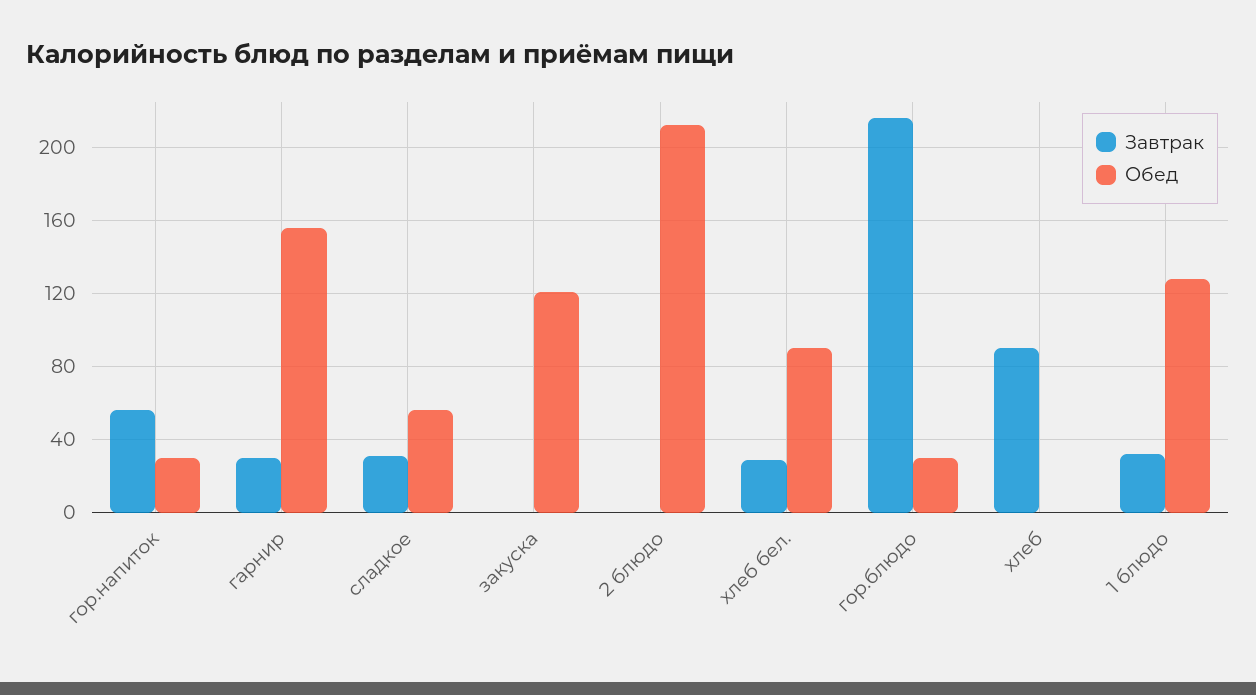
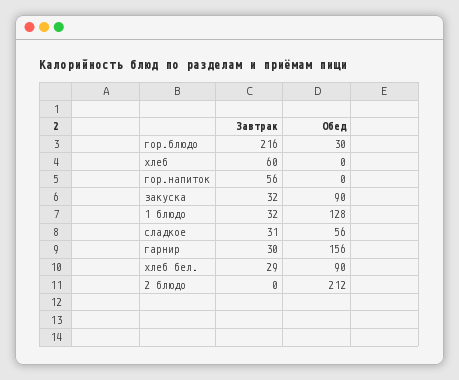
Обед, гор.напиток: 30 -> 0
Завтрак, закуска: 0 -> 32
Обед, закуска: 120 -> 90
Завтрак, хлеб: 90 -> 60

